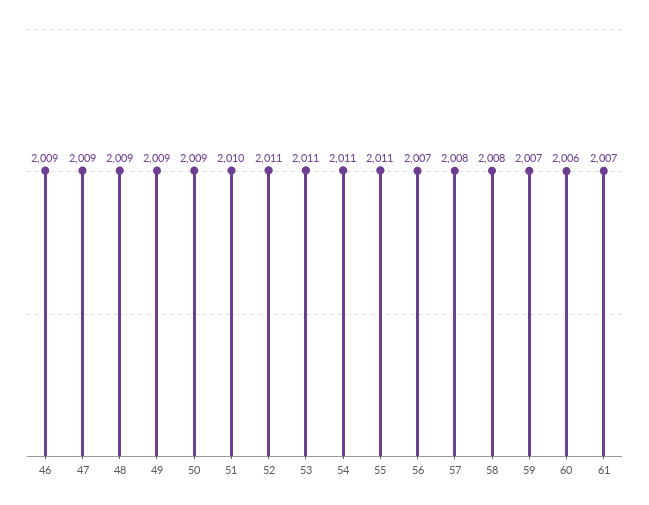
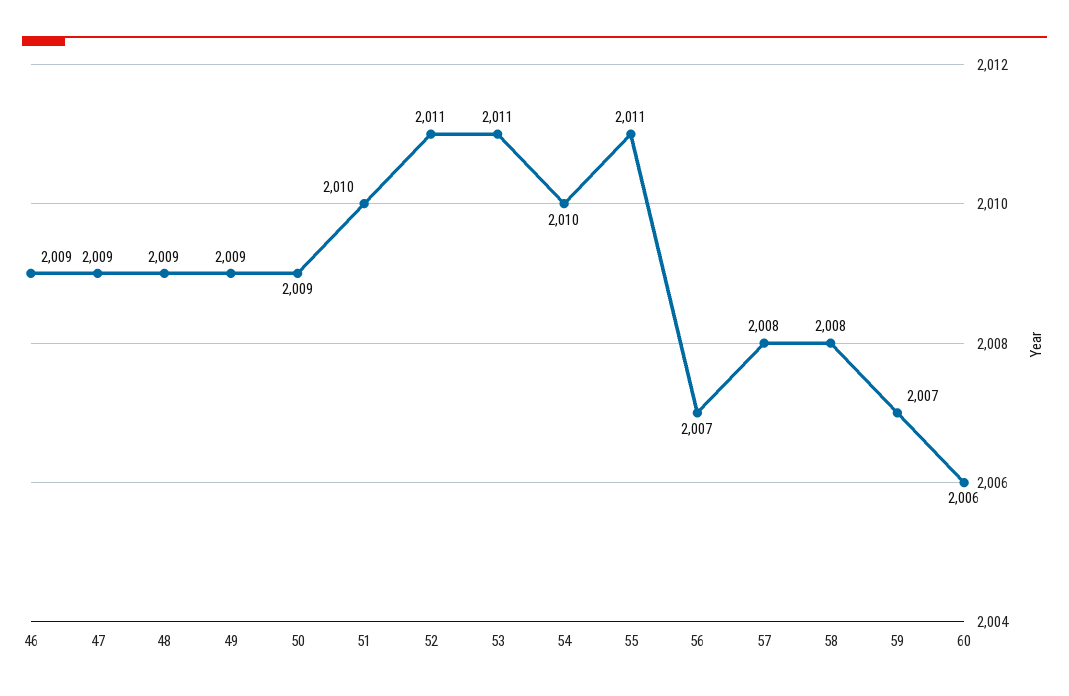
54: 2011 -> 2010
61: 2007 -> none

